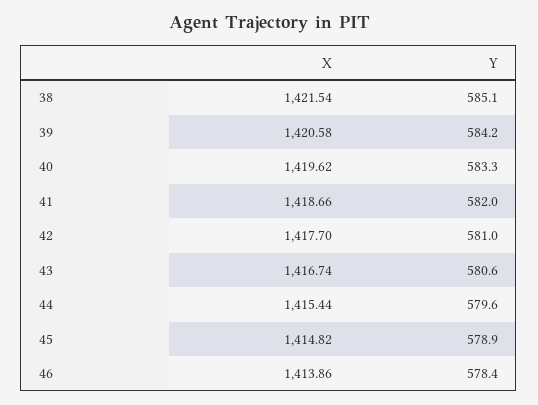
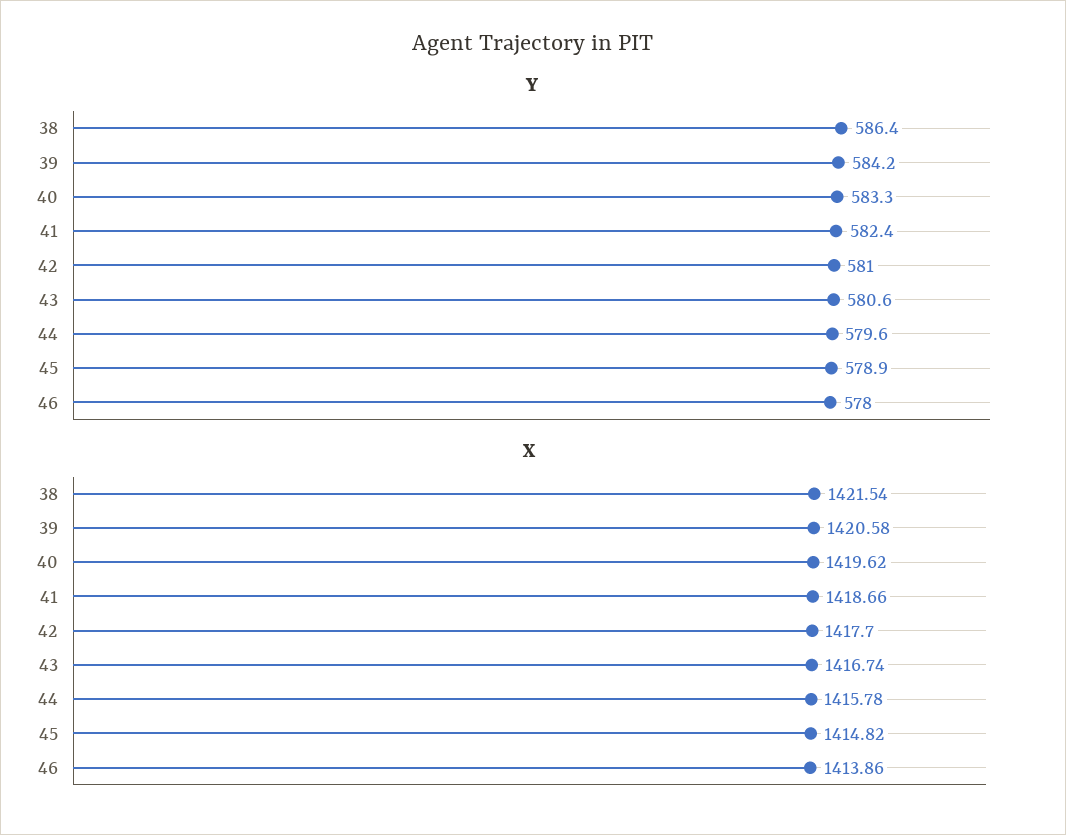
Y, 38: 585.1 -> 586.4
Y, 41: 582 -> 582.4
X, 44: 1415.44 -> 1415.78
Y, 46: 578.4 -> 578

